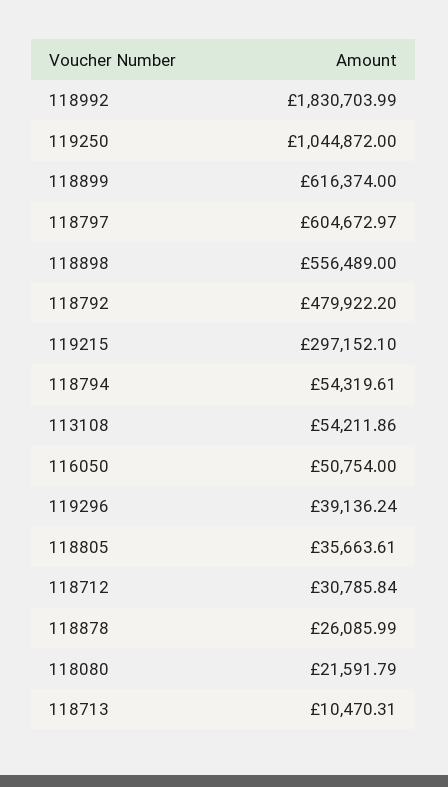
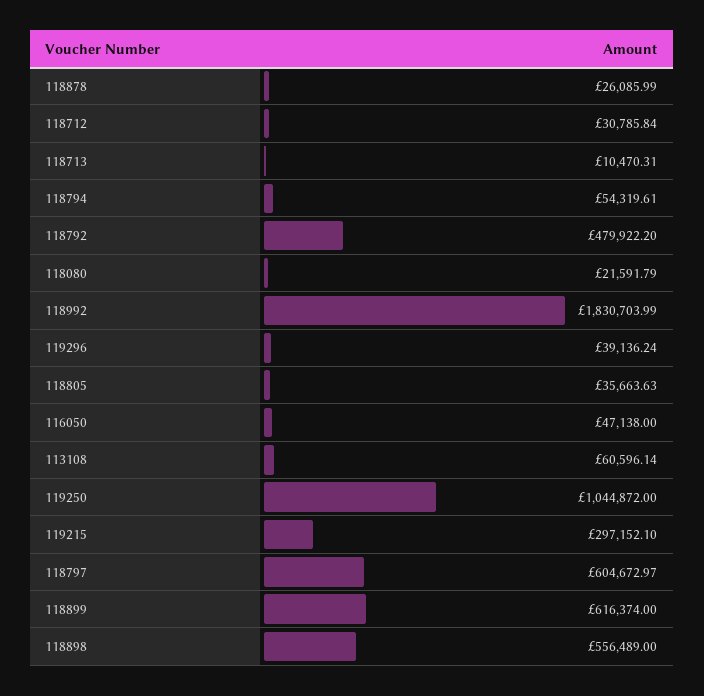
113108: 54211.86 -> 60596.14
116050: 50754 -> 47138
118805: 35663.61 -> 35663.63

